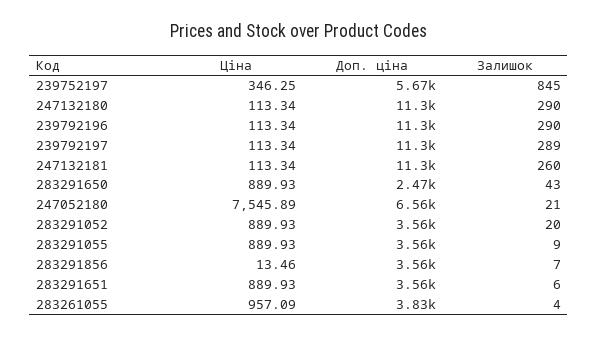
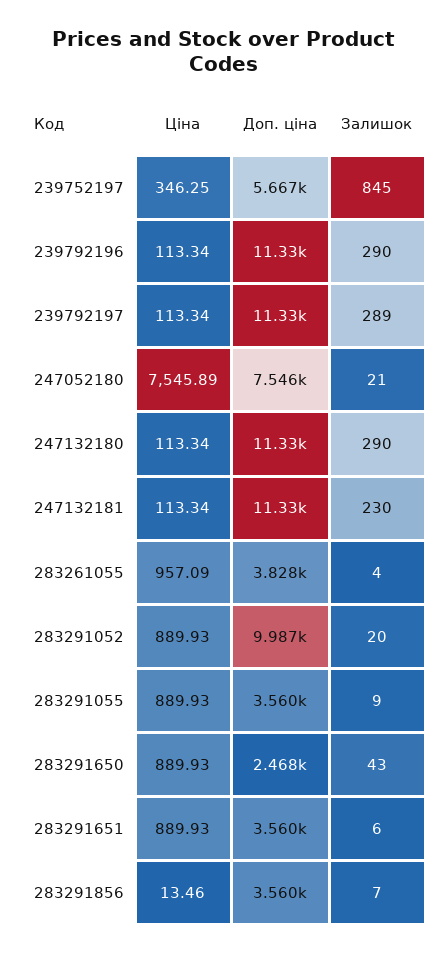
Залишок, 247132181: 260 -> 230
Доп. ціна, 247052180: 6560 -> 7546
Доп. ціна, 283291052: 3560 -> 9987

